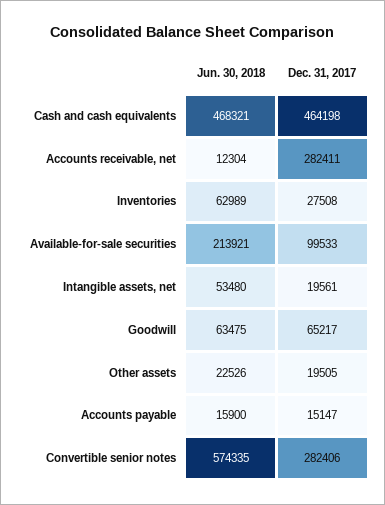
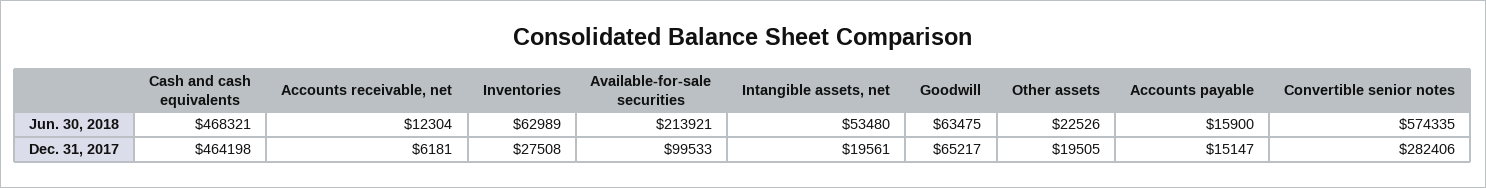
Dec. 31, 2017, Accounts receivable, net: 282411 -> 6181

